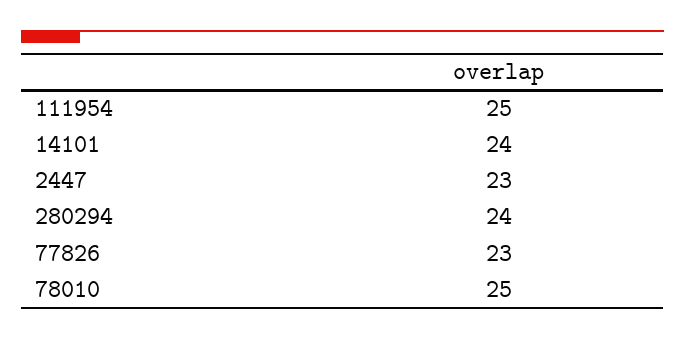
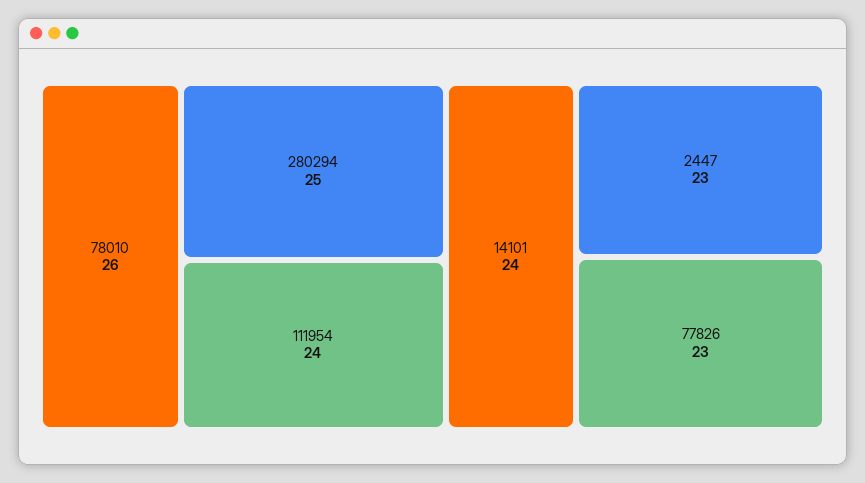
111954: 25 -> 24
280294: 24 -> 25
78010: 25 -> 26

